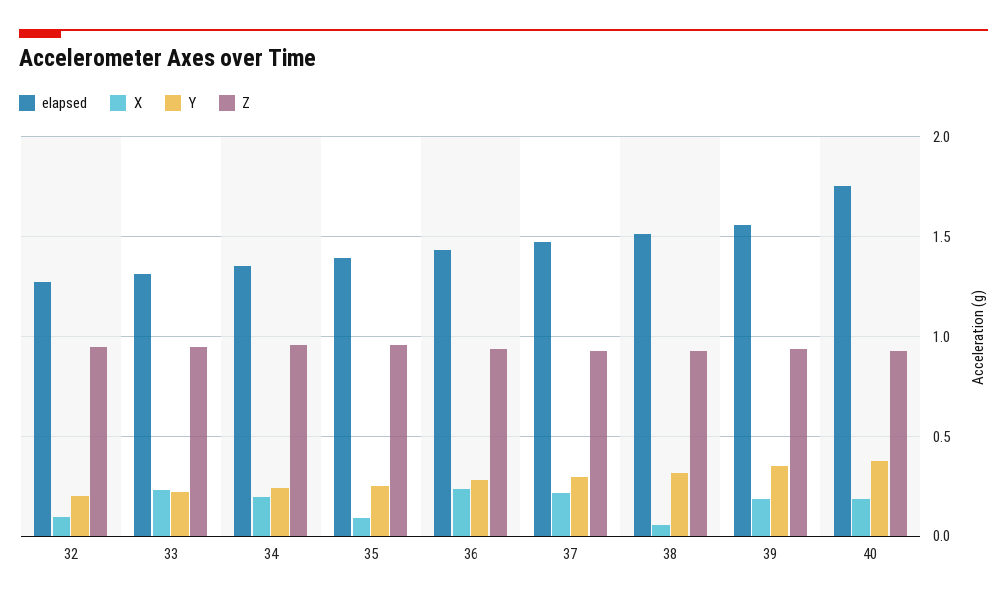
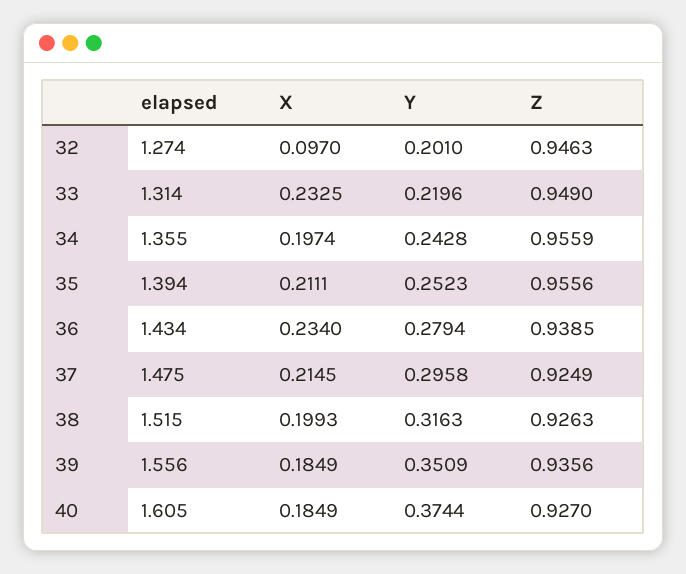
X, 35: 0.1 -> 0.2111
X, 38: 0.05 -> 0.1993
elapsed, 40: 1.75 -> 1.605

